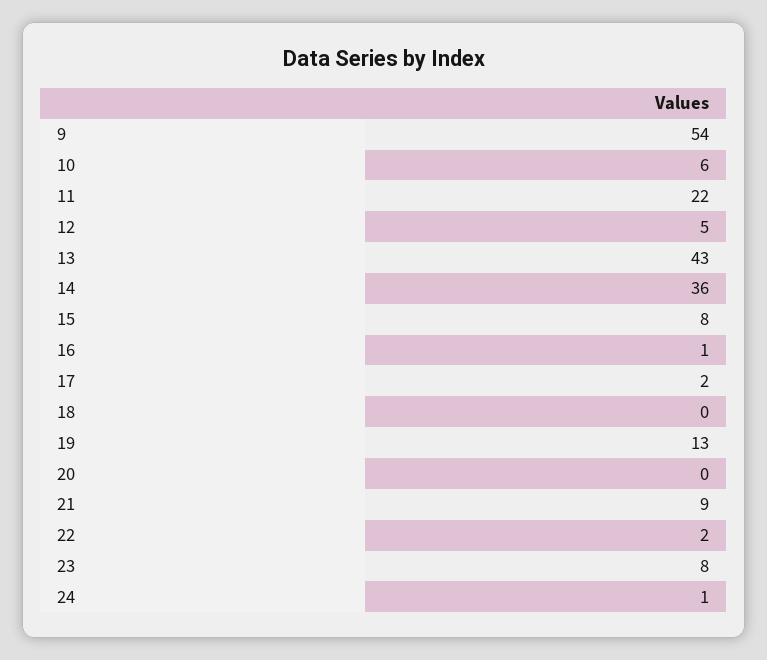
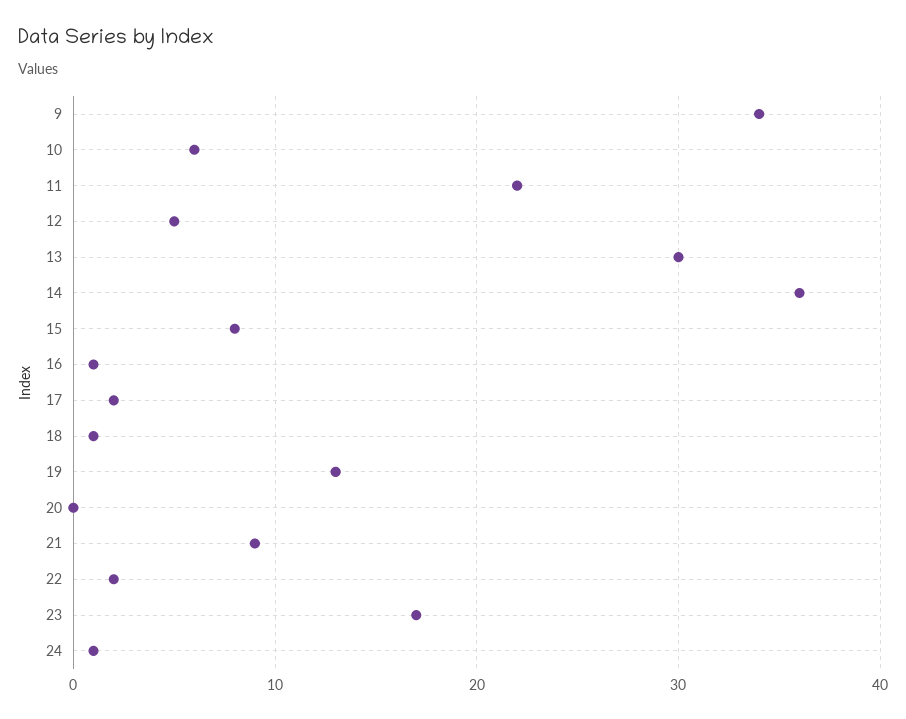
9: 54 -> 34
13: 43 -> 30
18: 0 -> 1
23: 8 -> 17

